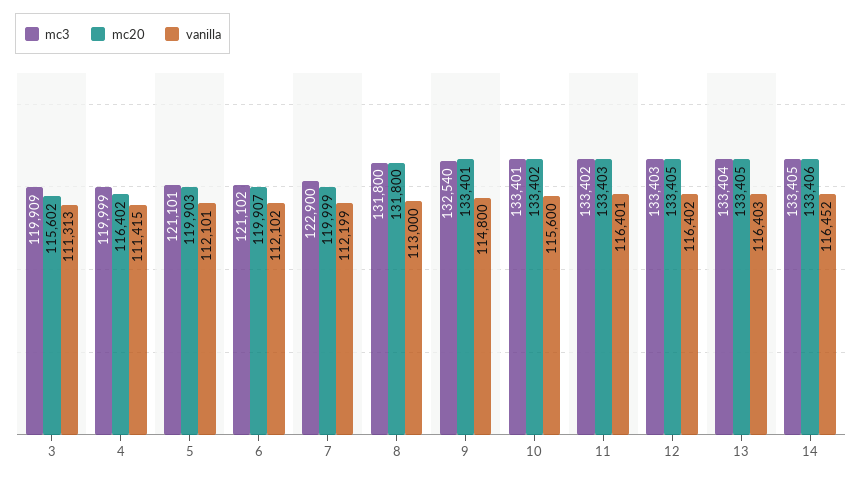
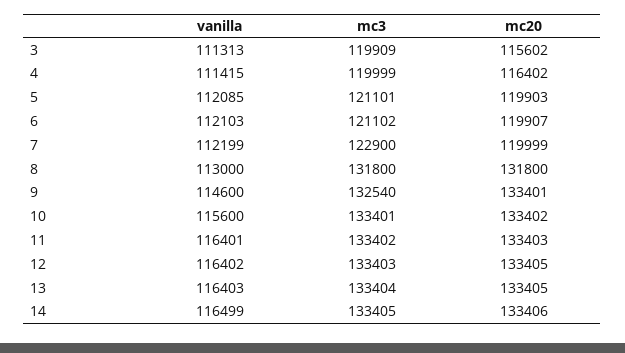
vanilla, 5: 112101 -> 112085
vanilla, 6: 112102 -> 112103
vanilla, 9: 114800 -> 114600
vanilla, 14: 116452 -> 116499

